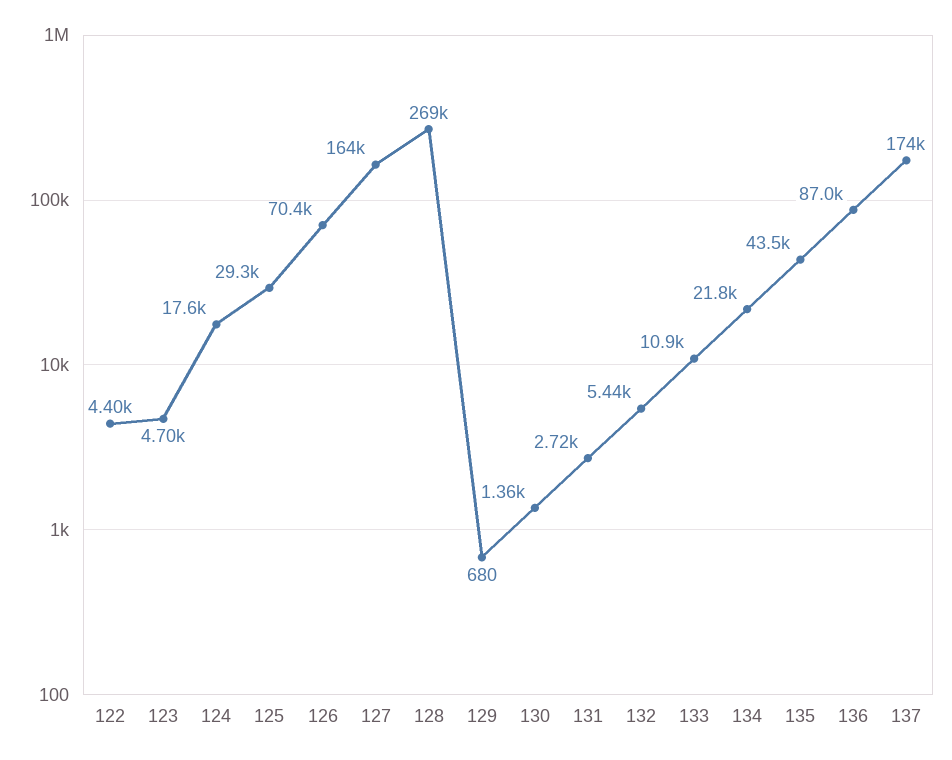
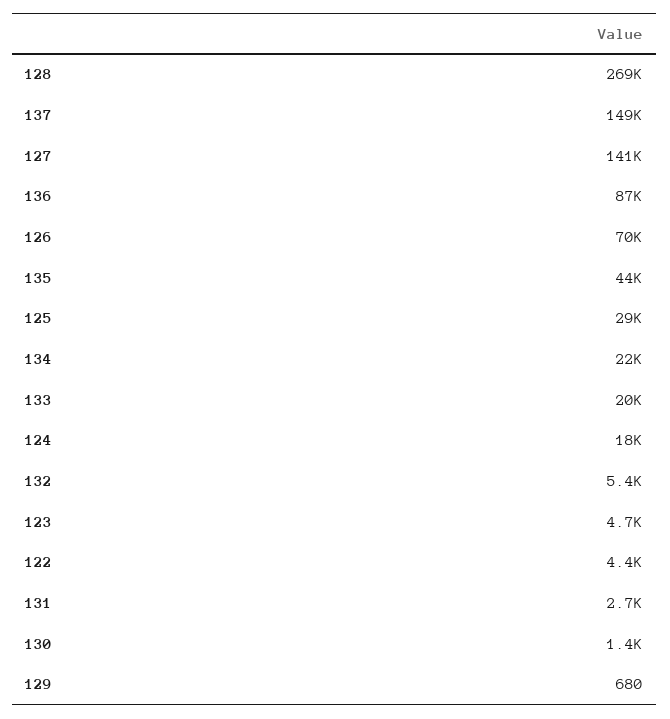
127: 164000 -> 141000
133: 10900 -> 20000
137: 174000 -> 149000

